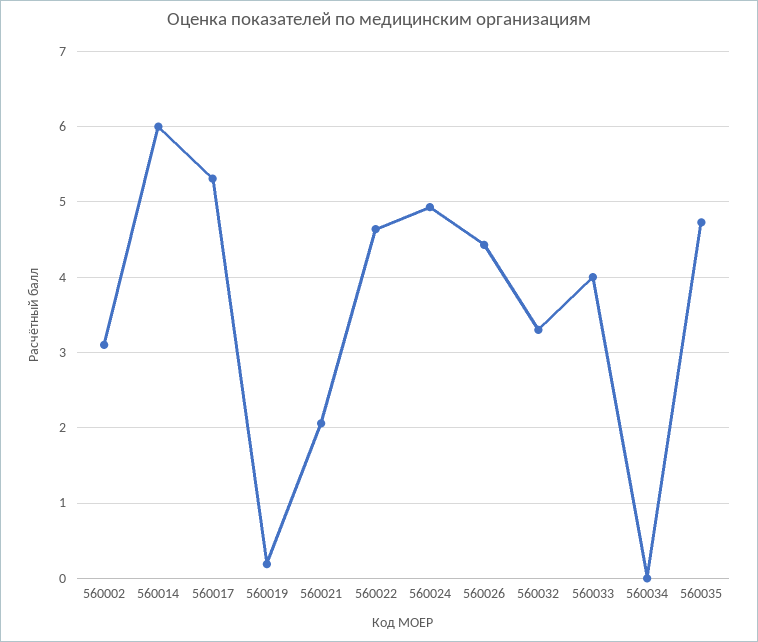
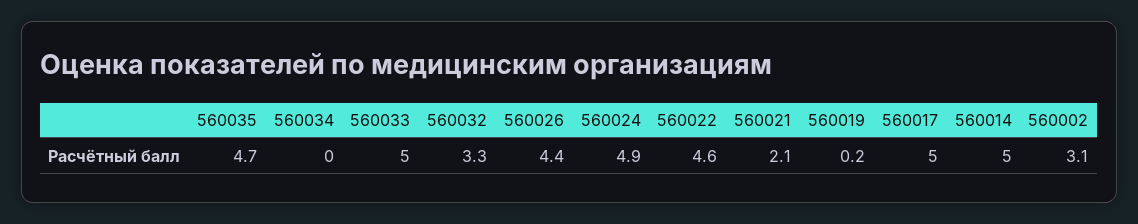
560014: 6 -> 5
560017: 5.3 -> 5
560033: 4 -> 5

